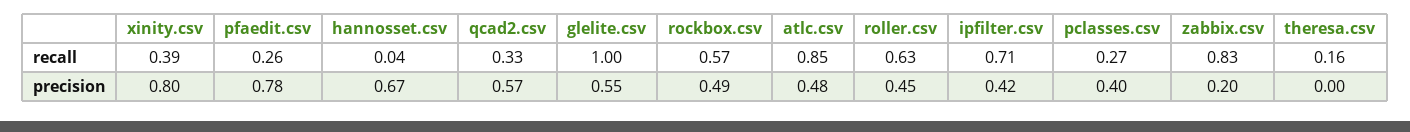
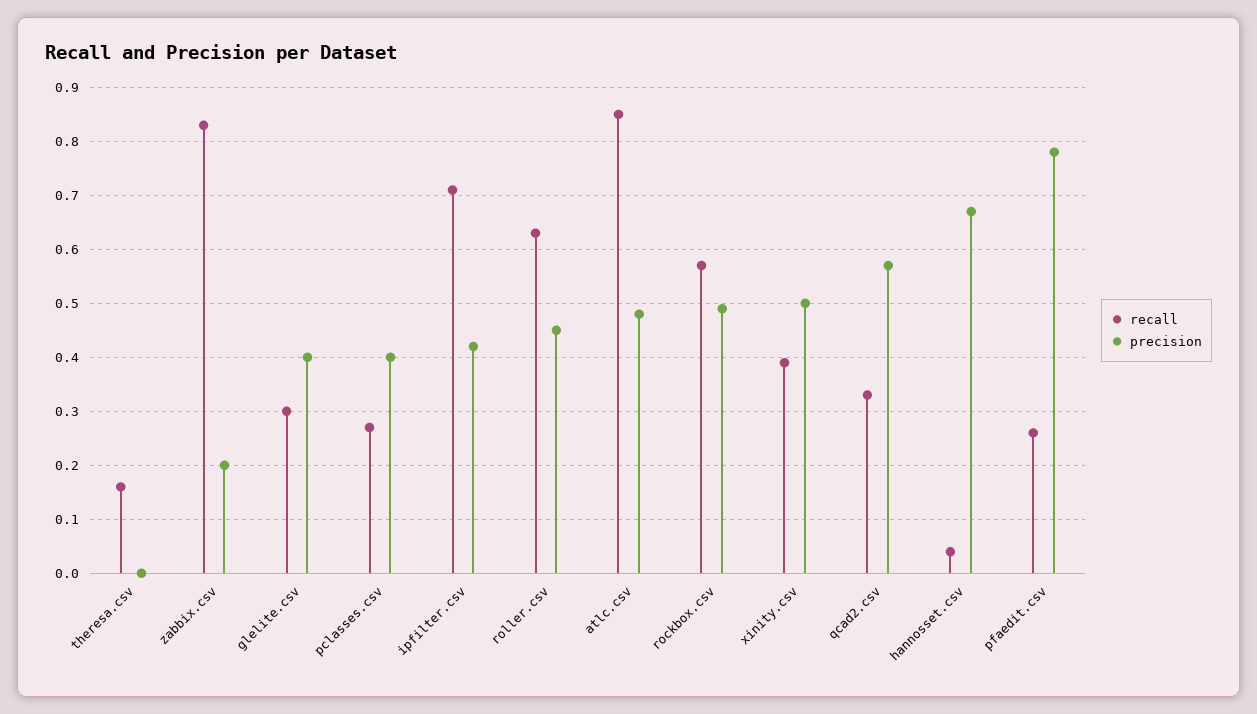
recall, glelite.csv: 1 -> 0.3
precision, xinity.csv: 0.8 -> 0.5
precision, glelite.csv: 0.55 -> 0.4

